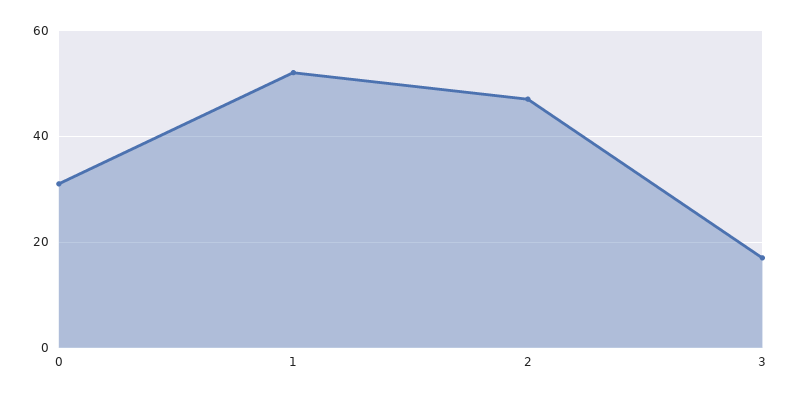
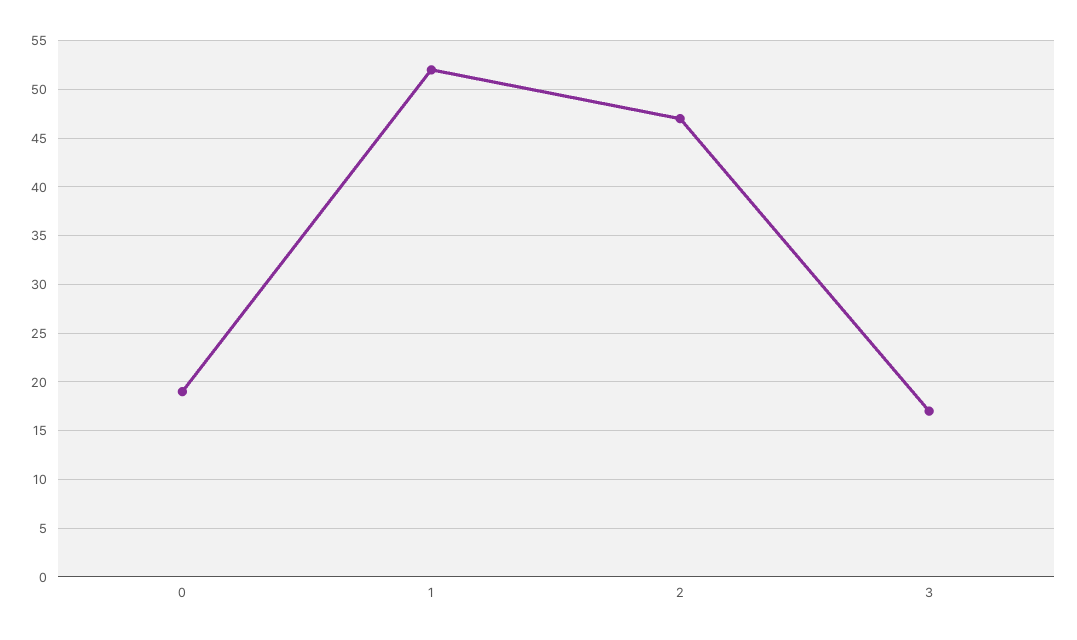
0: 30 -> 19

